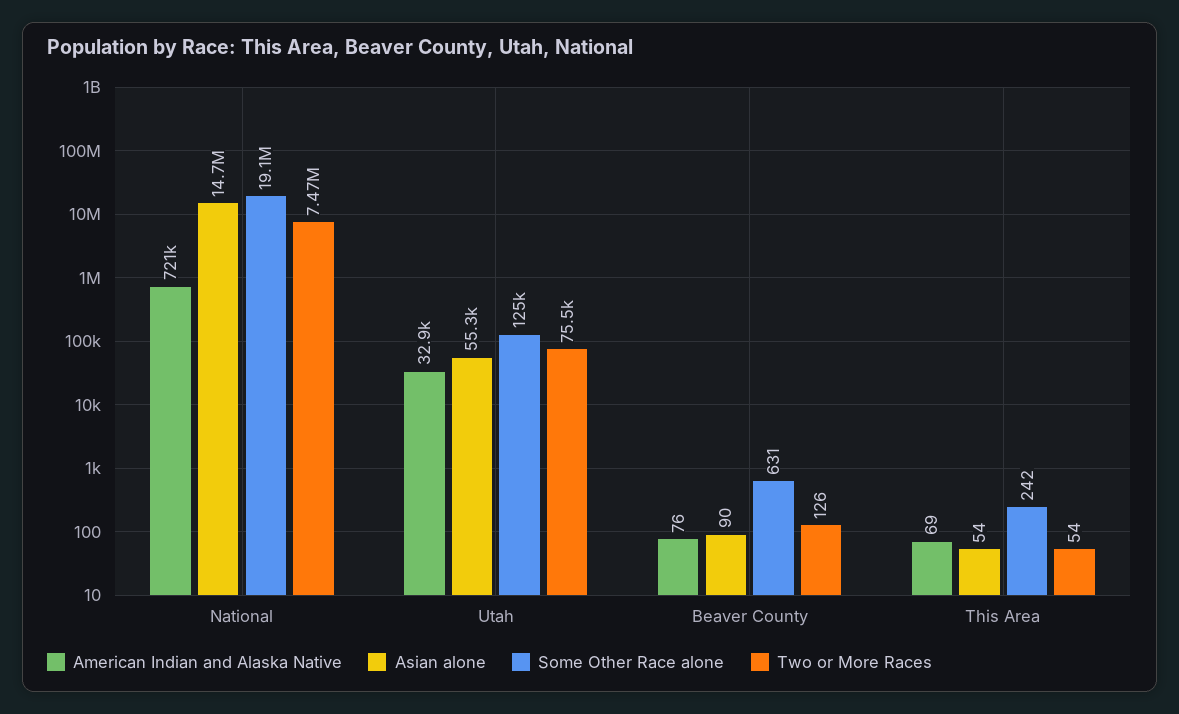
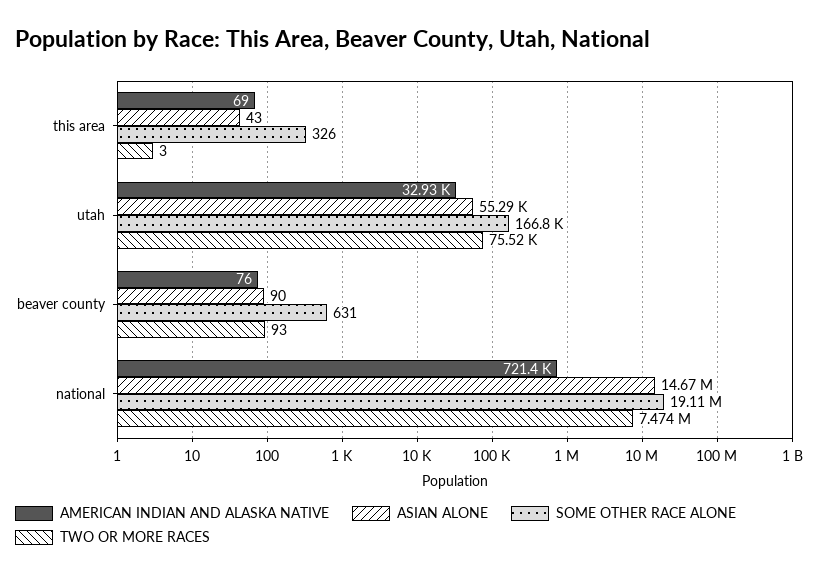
Some Other Race alone, Utah: 125000 -> 166800
Two or More Races, Beaver County: 126 -> 93
Asian alone, This Area: 54 -> 43
Some Other Race alone, This Area: 242 -> 326
Two or More Races, This Area: 54 -> 3

